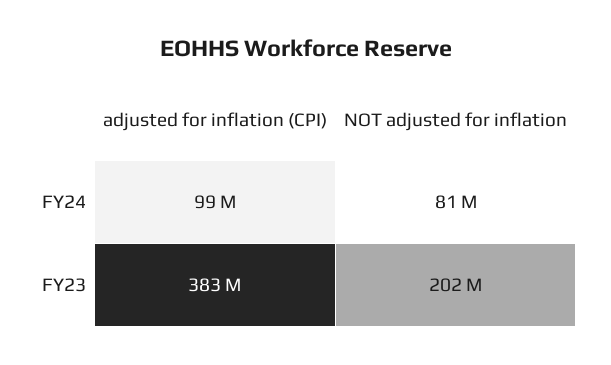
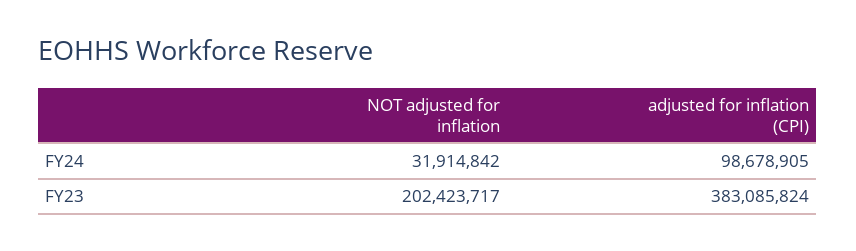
NOT adjusted for inflation, FY24: 81000000 -> 31914842

